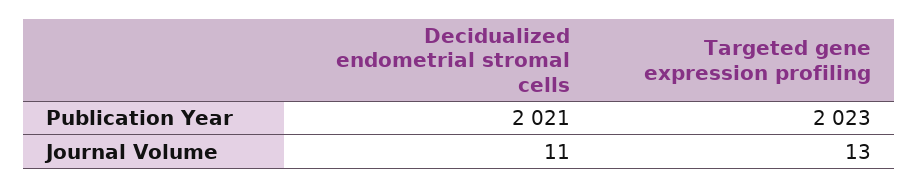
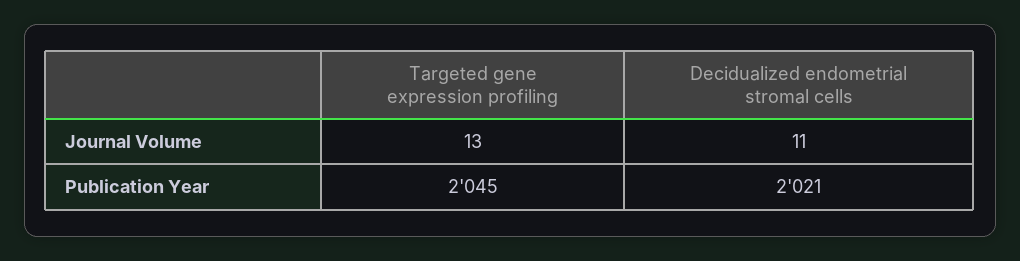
Targeted gene expression profiling, Publication Year: 2023 -> 2045

